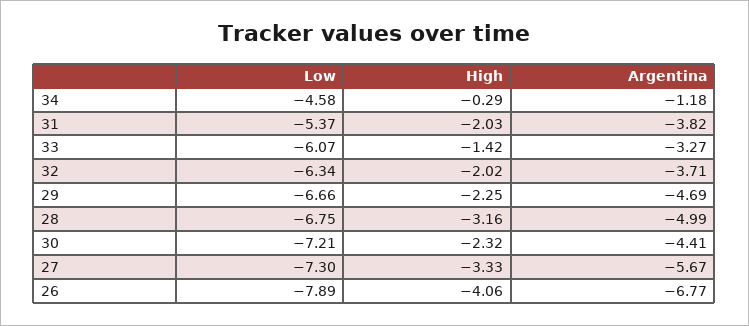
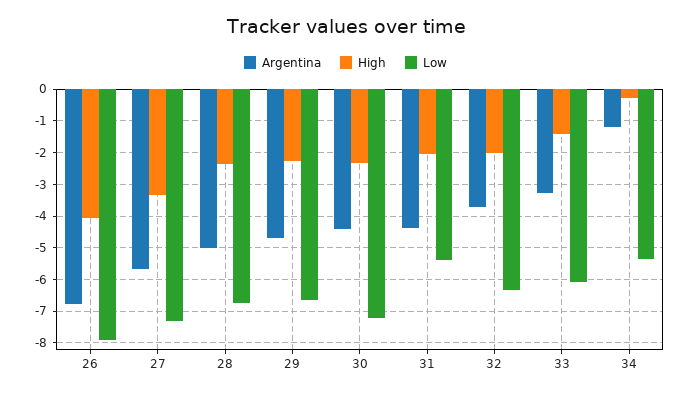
Low, 34: -4.58 -> -5.4
Argentina, 31: -3.82 -> -4.4
High, 28: -3.16 -> -2.4

